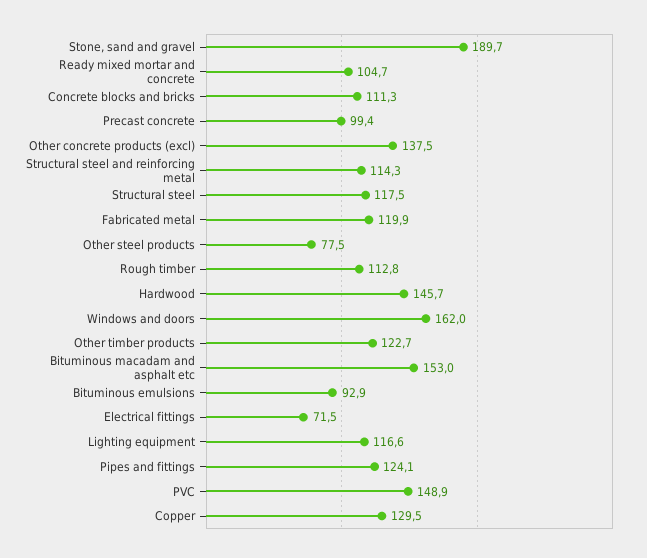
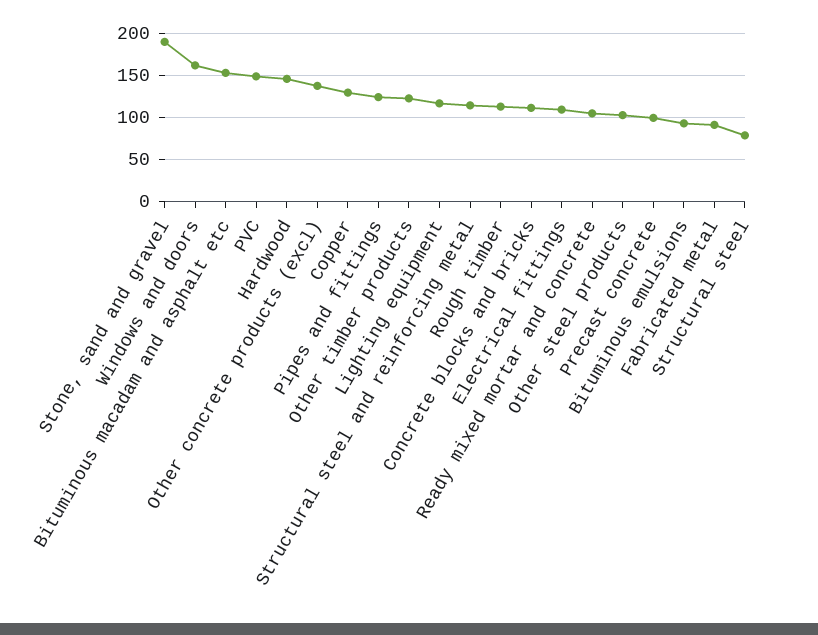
Structural steel: 117.5 -> 80
Fabricated metal: 119.9 -> 90
Other steel products: 77.5 -> 100
Electrical fittings: 71.5 -> 110

